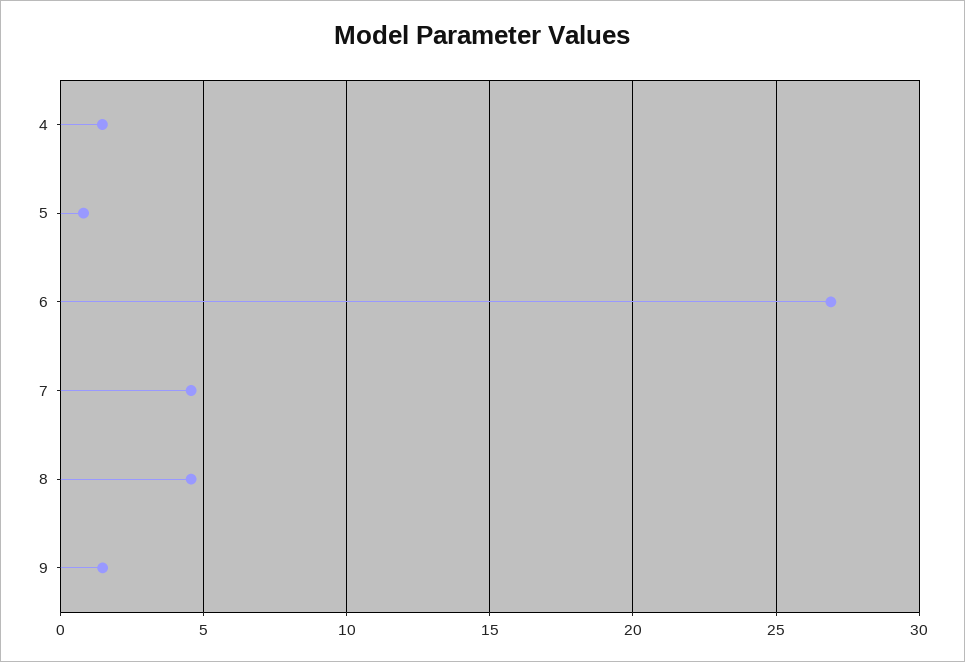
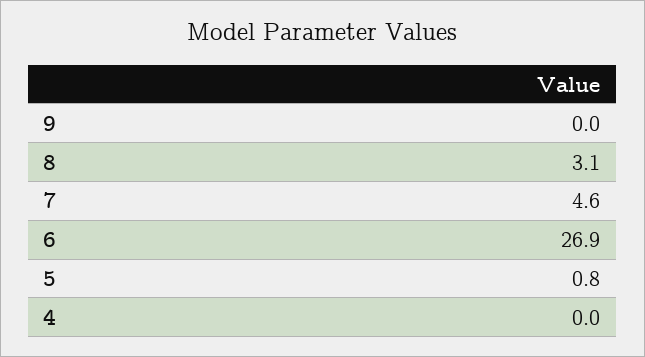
4: 1.5 -> 0
8: 4.5 -> 3.1
9: 1.5 -> 0

